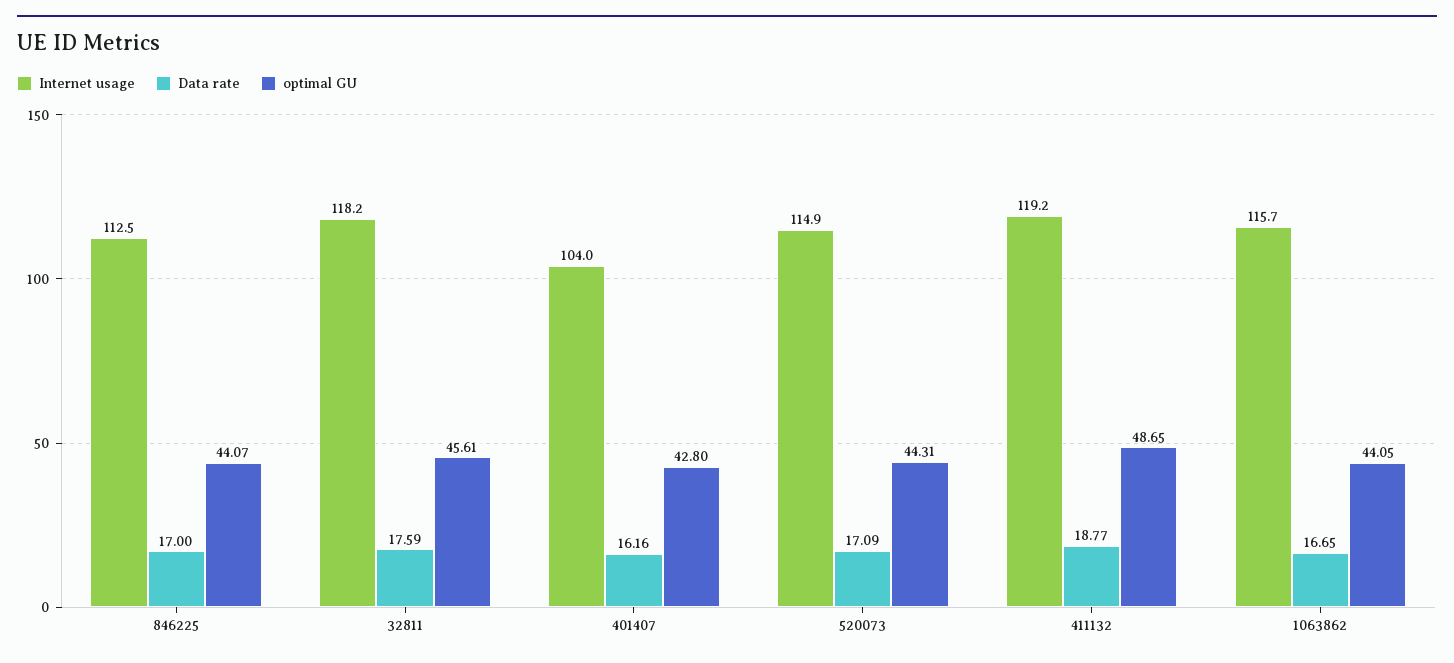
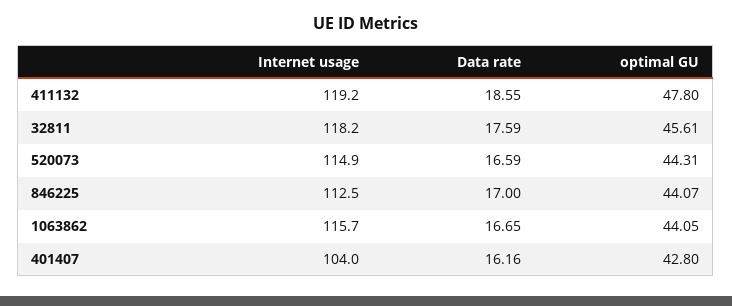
Data rate, 520073: 17.09 -> 16.59
Data rate, 411132: 18.77 -> 18.55
optimal GU, 411132: 48.65 -> 47.8

